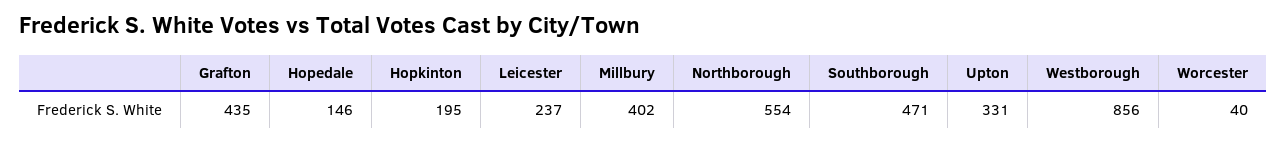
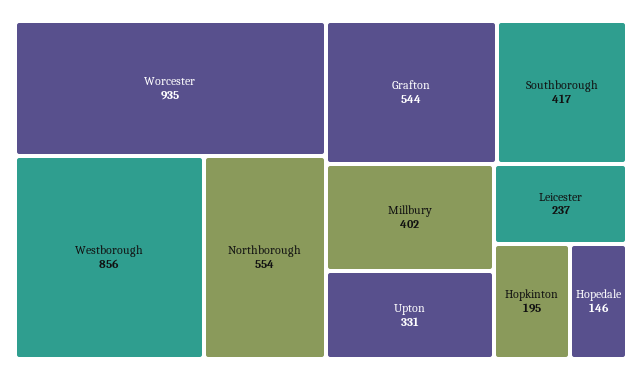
Grafton: 435 -> 544
Southborough: 471 -> 417
Worcester: 40 -> 935

